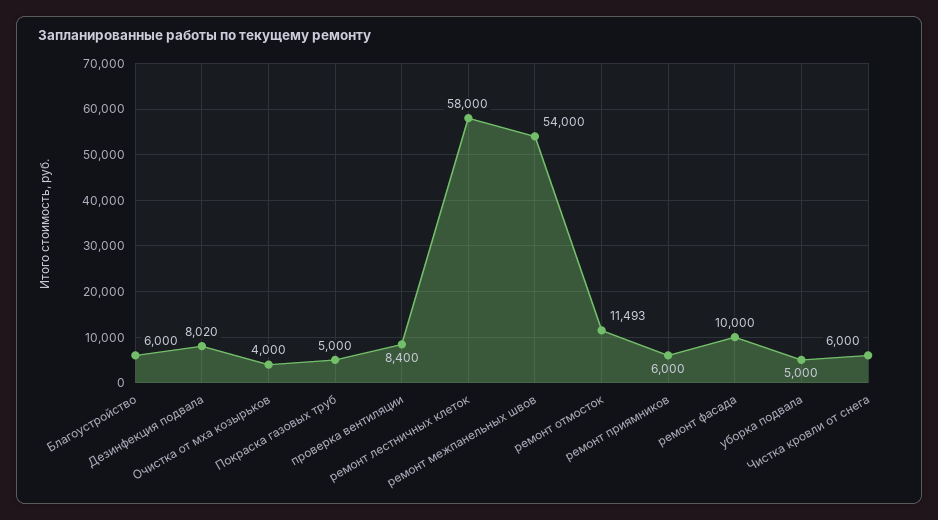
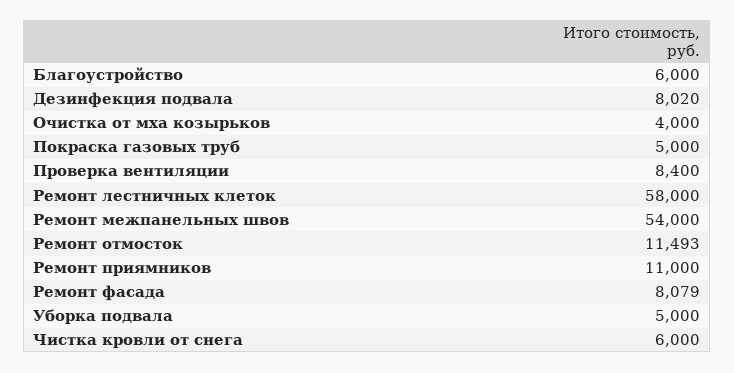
ремонт приямников: 6000 -> 11000
ремонт фасада: 10000 -> 8079

